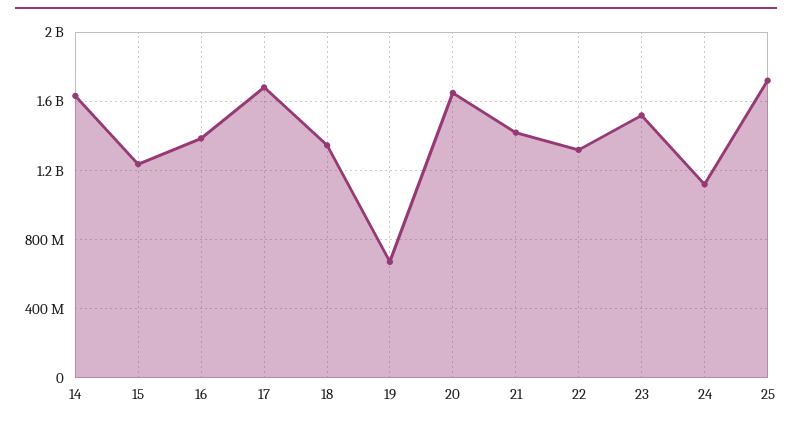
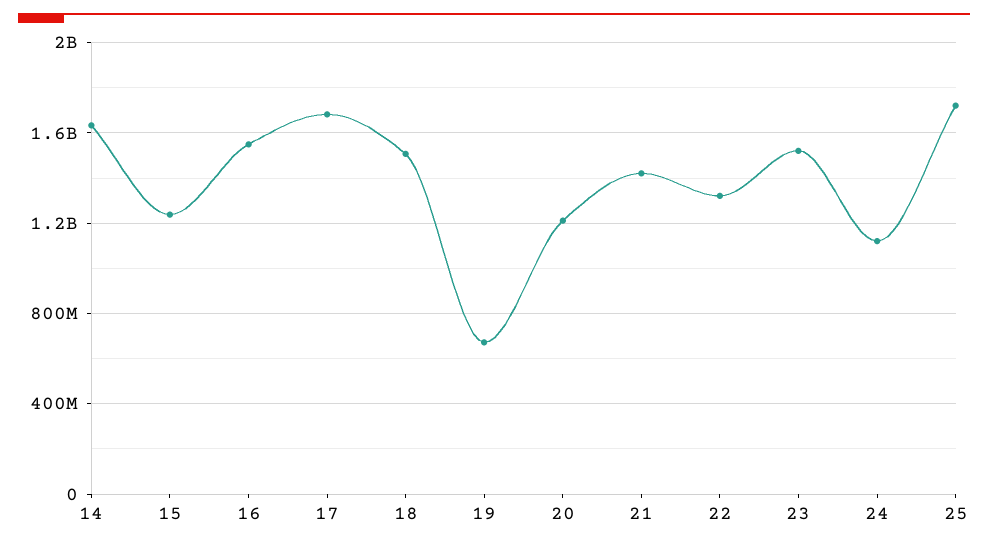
16: 1400000000 -> 1550000000
18: 1350000000 -> 1500000000
20: 1650000000 -> 1200000000

